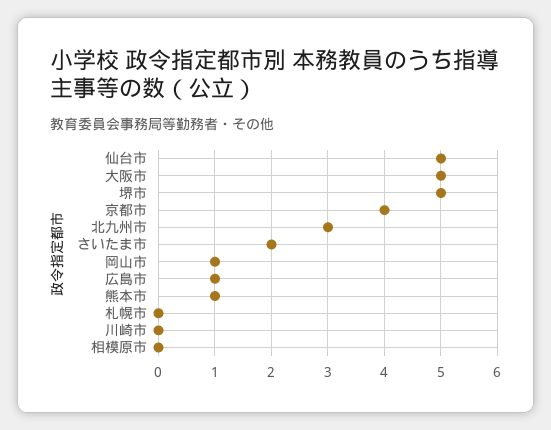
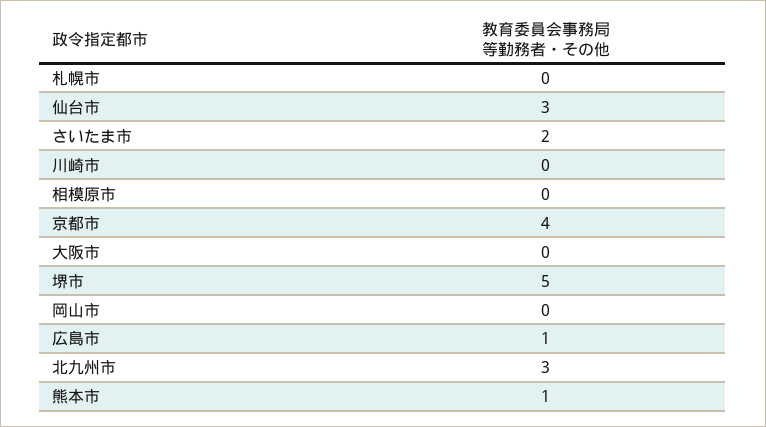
仙台市: 5 -> 3
大阪市: 5 -> 0
岡山市: 1 -> 0

